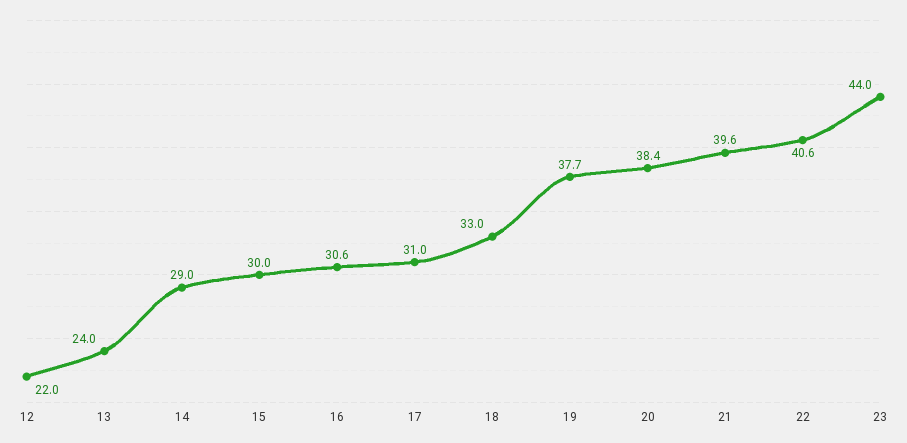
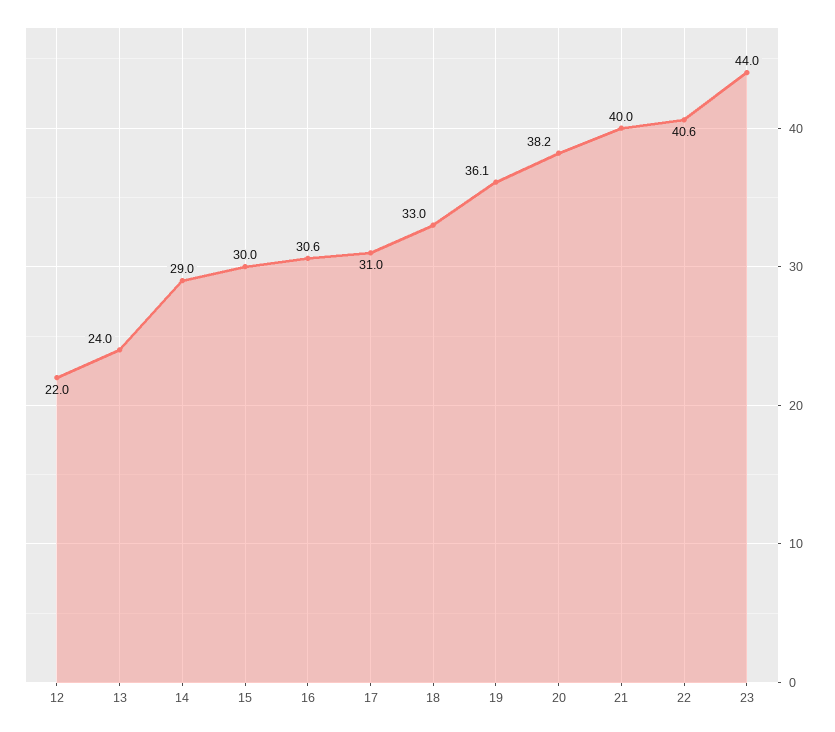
19: 37.7 -> 36.1
20: 38.4 -> 38.2
21: 39.6 -> 40

